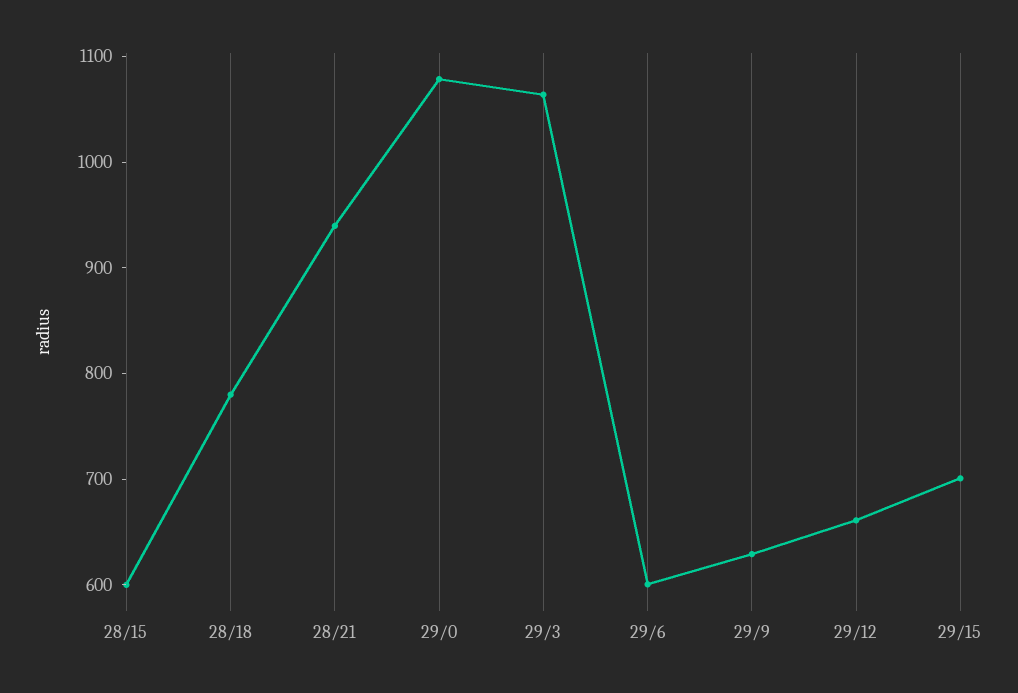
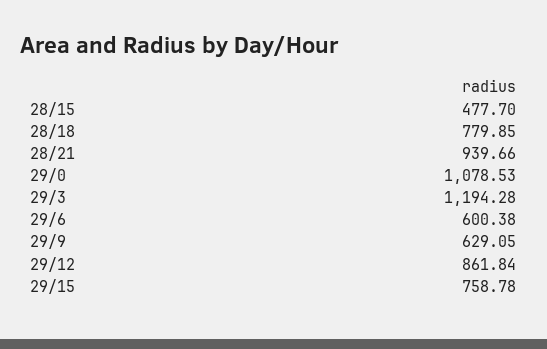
28/15: 600 -> 477.7
29/3: 1060 -> 1194.28
29/12: 660 -> 861.84
29/15: 700 -> 758.78

